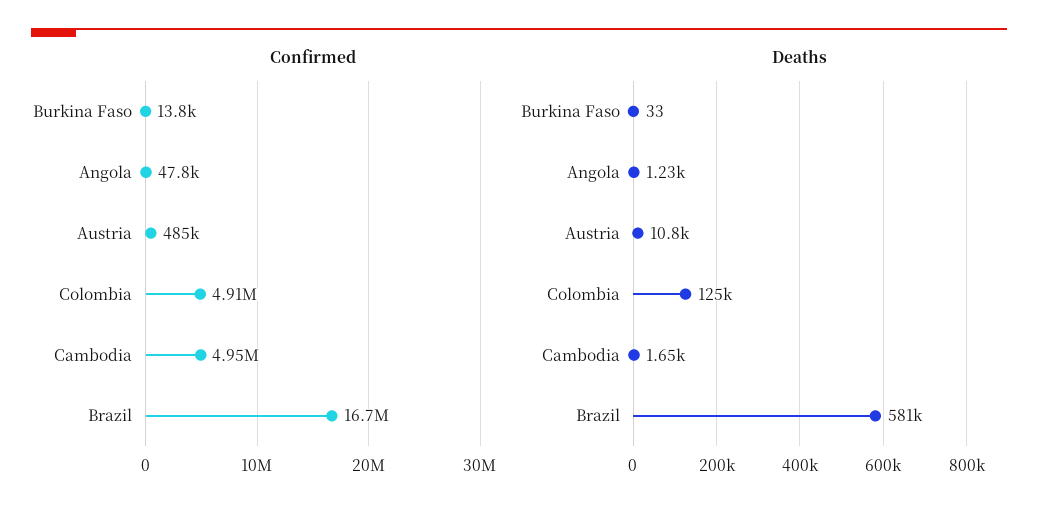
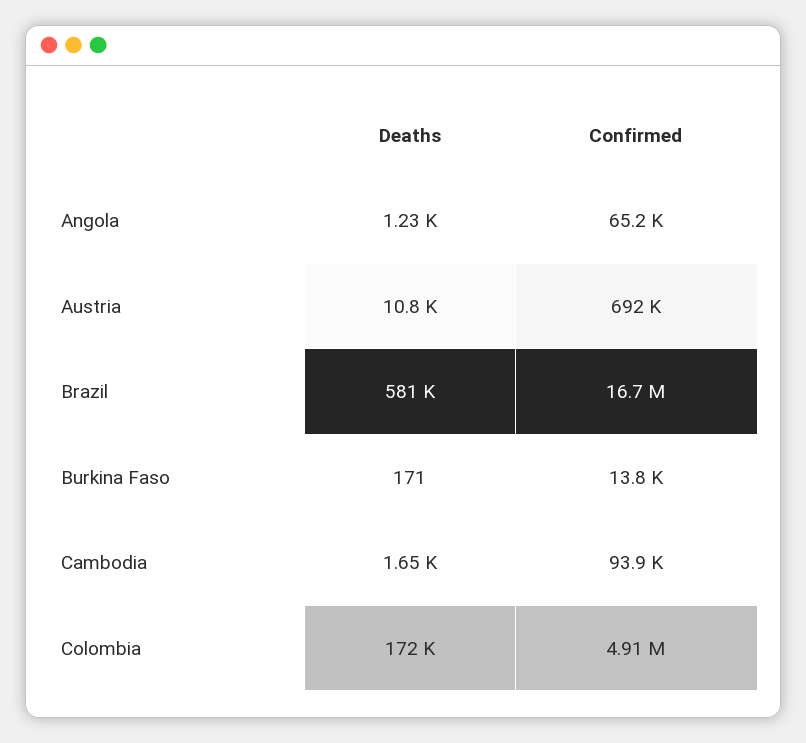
Confirmed, Angola: 47800 -> 65200
Confirmed, Austria: 485000 -> 692000
Confirmed, Cambodia: 4950000 -> 93900
Deaths, Burkina Faso: 33 -> 171
Deaths, Colombia: 125000 -> 172000

